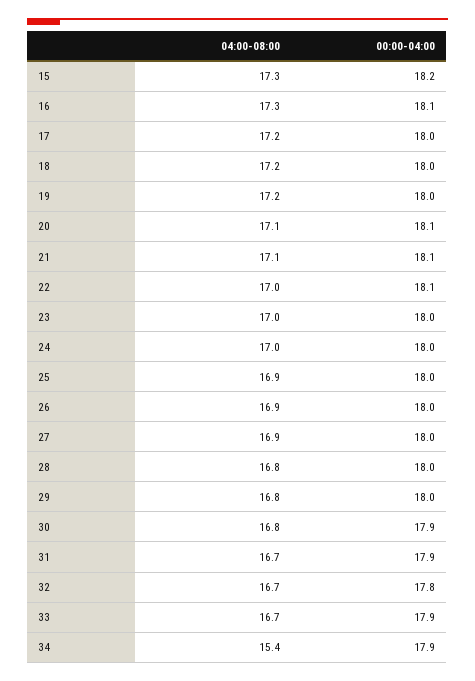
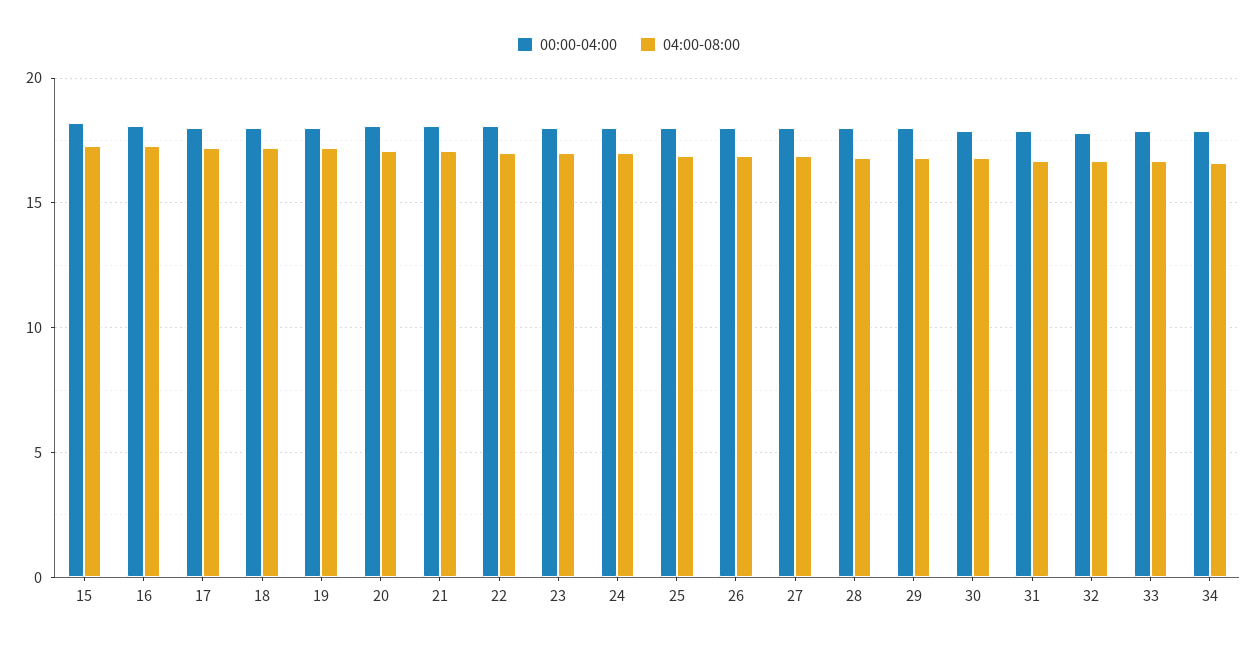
04:00-08:00, 34: 15.4 -> 16.5

